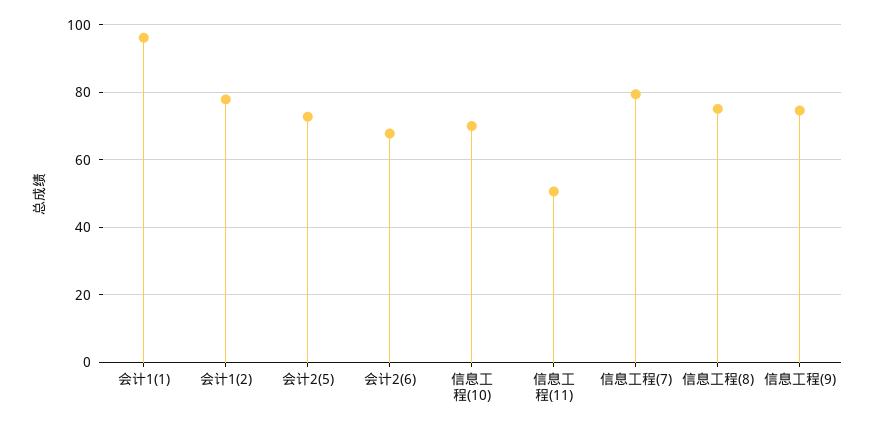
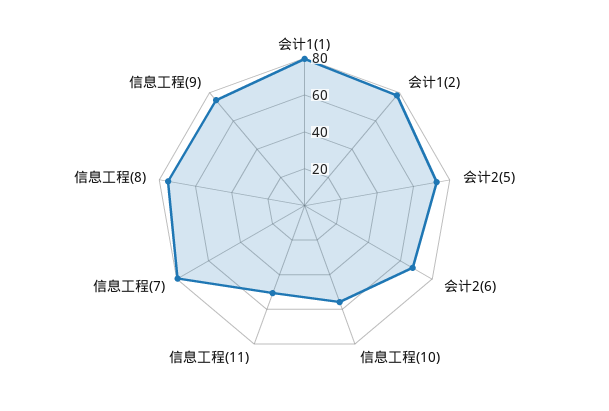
会计1(1): 96 -> 80
信息工程(10): 70 -> 55

